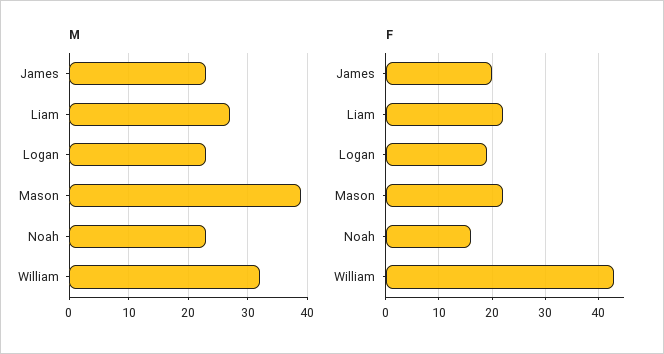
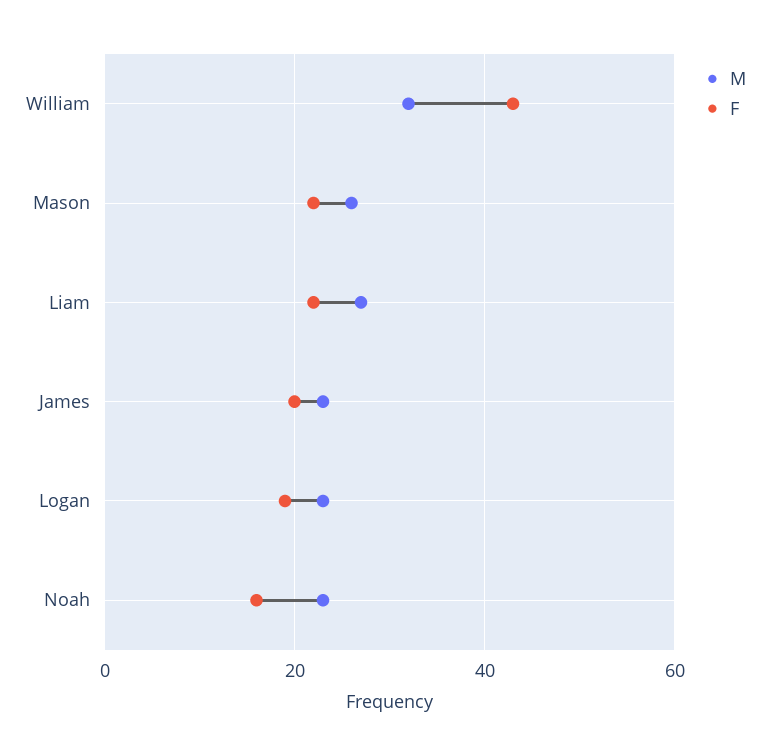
M, Mason: 40 -> 25

